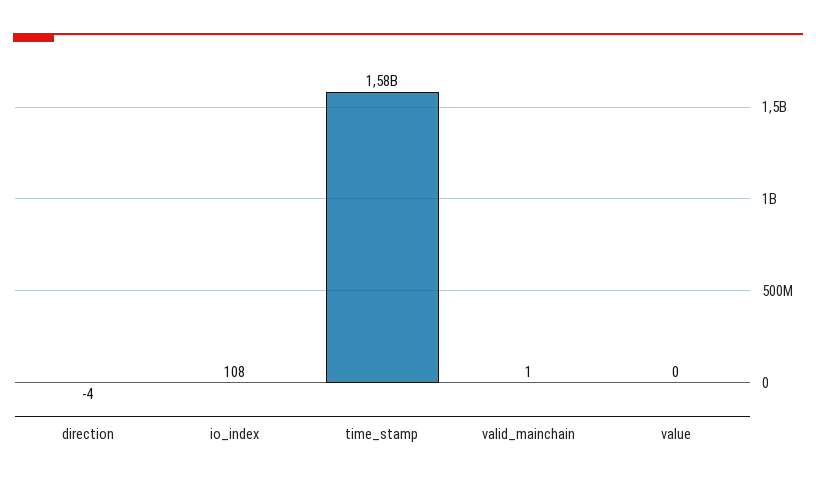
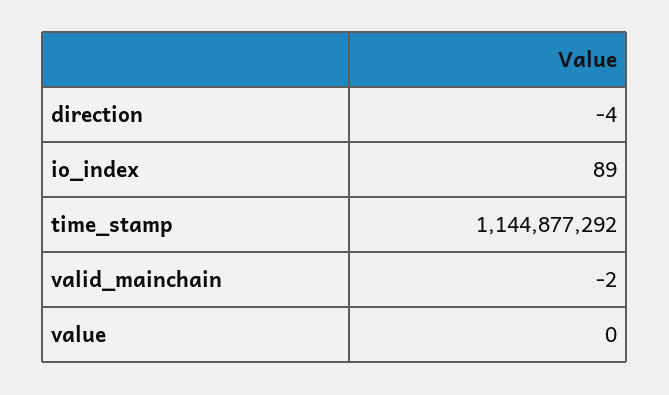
io_index: 108 -> 89
time_stamp: 1580000000 -> 1144877292
valid_mainchain: 1 -> -2

